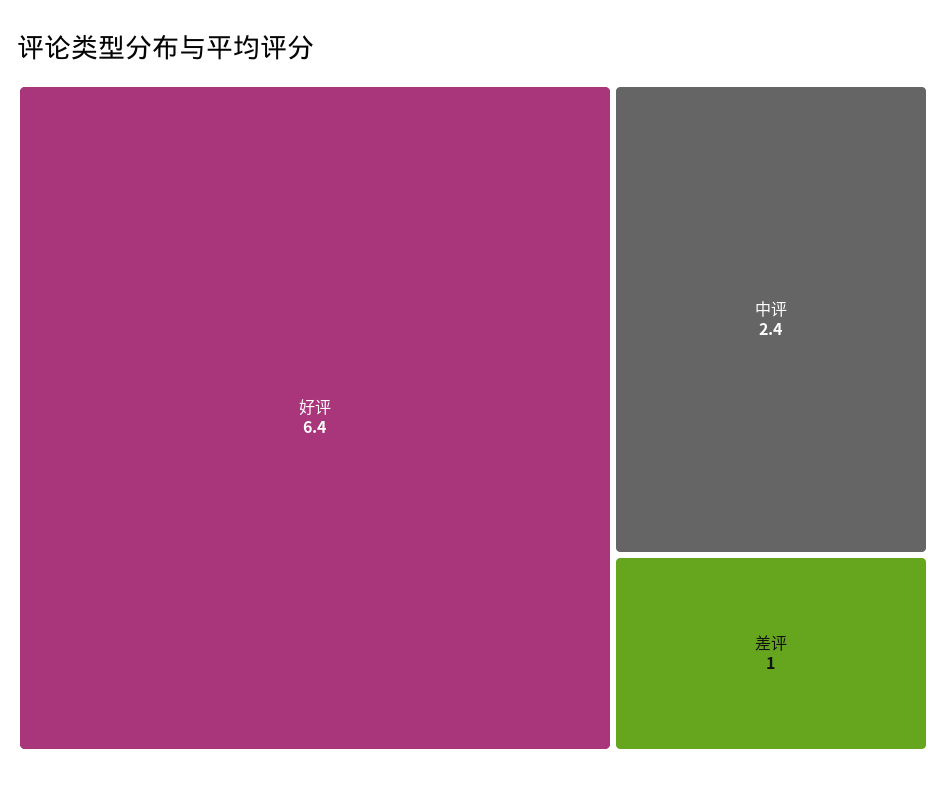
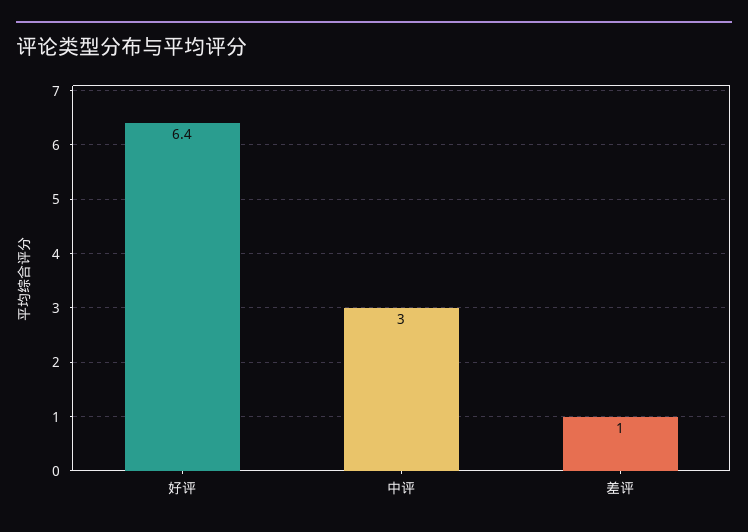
中评: 2.4 -> 3

